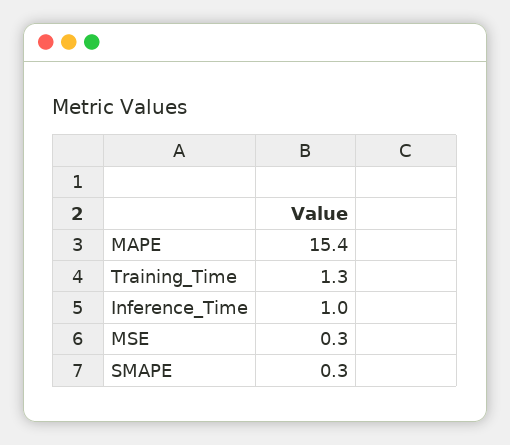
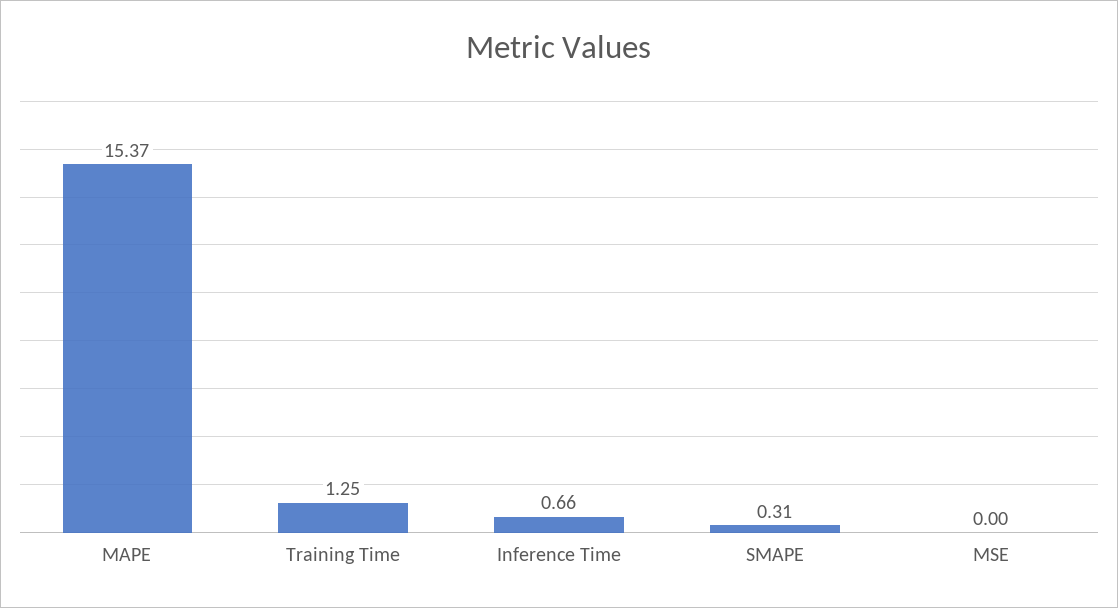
Inference_Time: 1 -> 0.66
MSE: 0.3 -> 0

